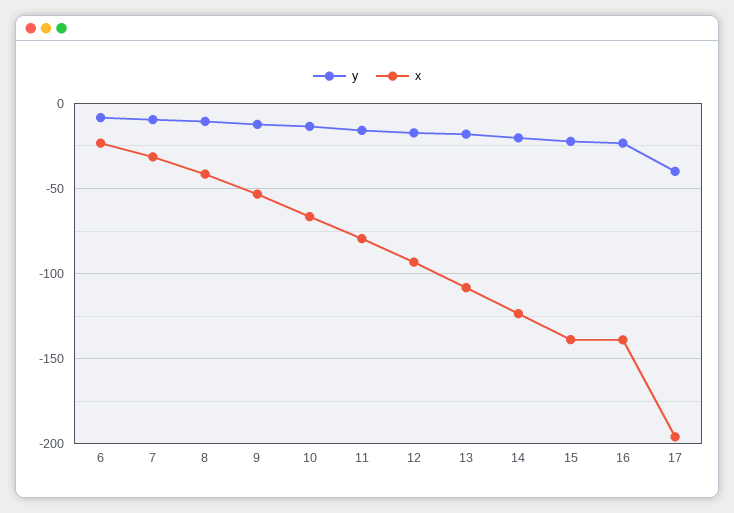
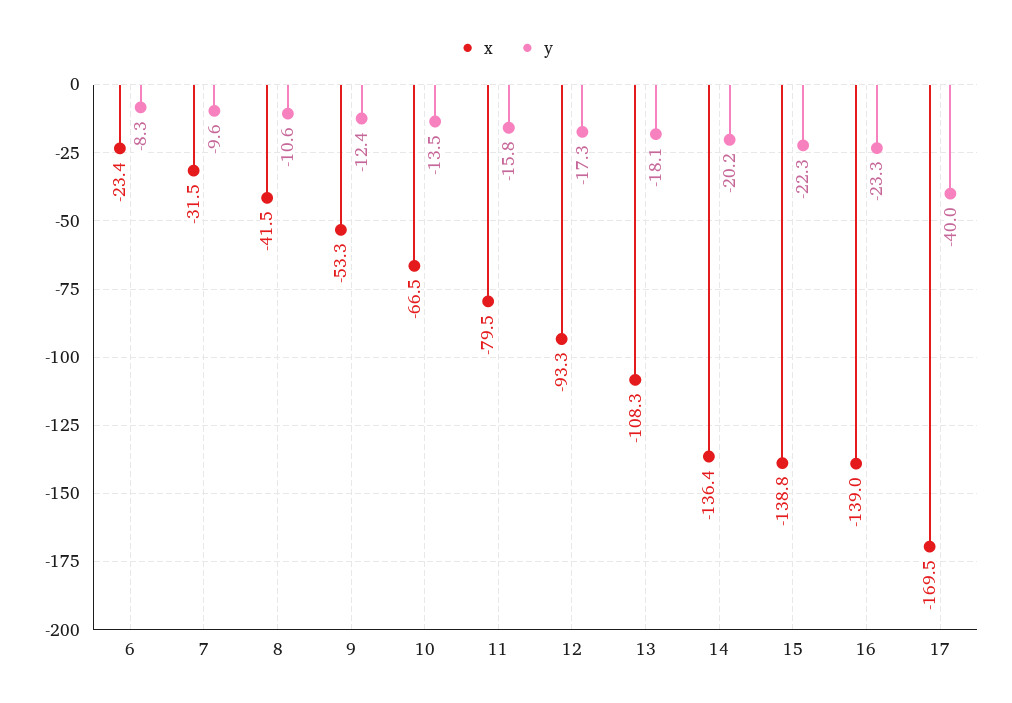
x, 14: -125 -> -136.4
x, 17: -195 -> -169.5

